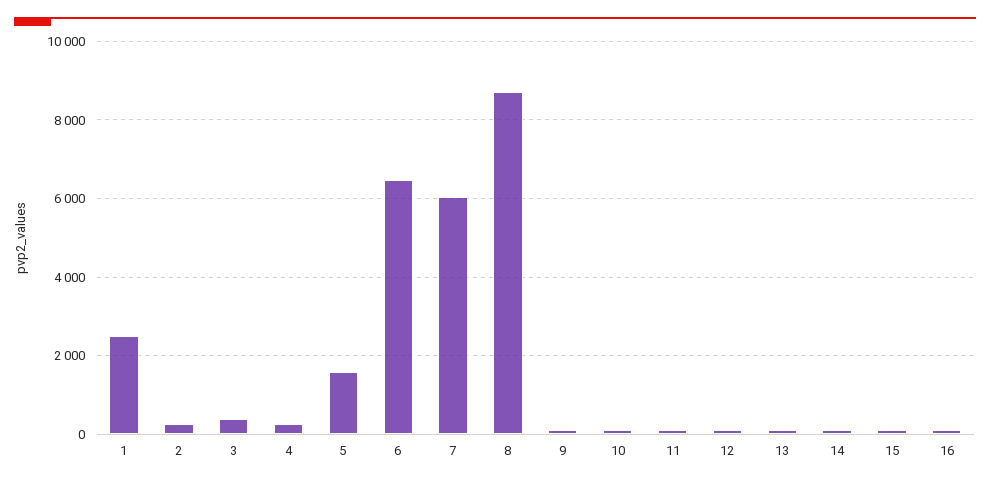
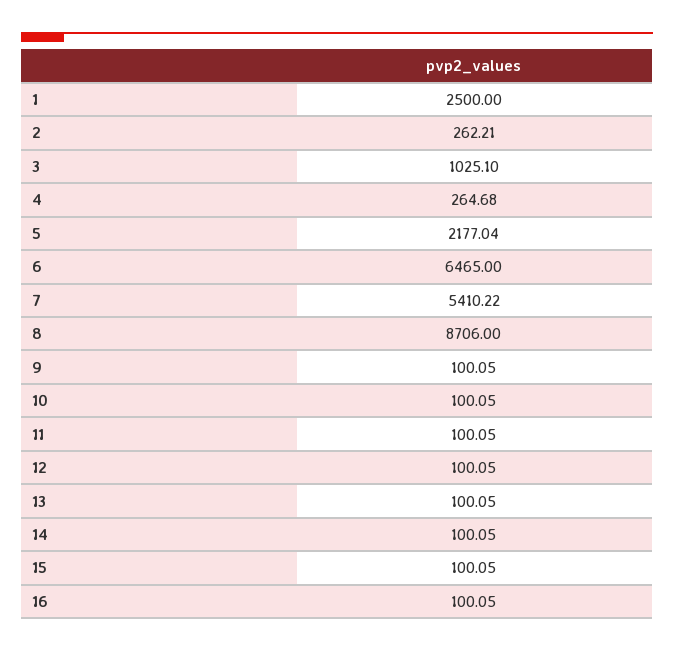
3: 400 -> 1025.1
5: 1600 -> 2177.04
7: 6000 -> 5410.22

